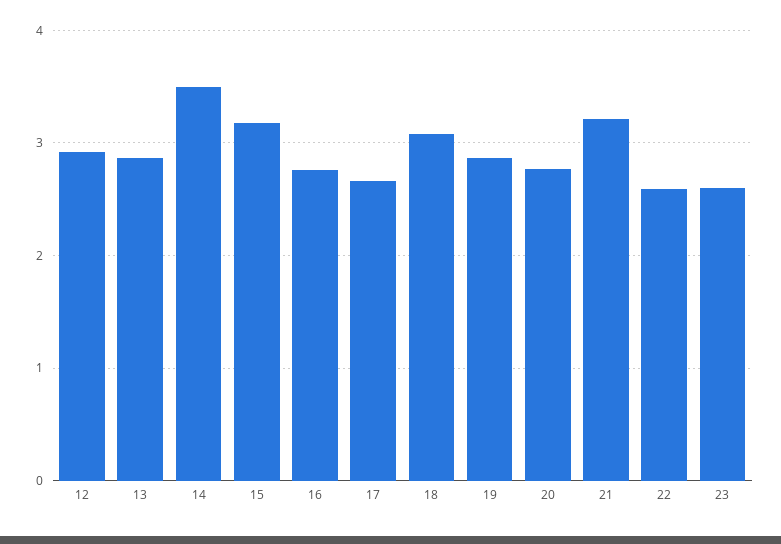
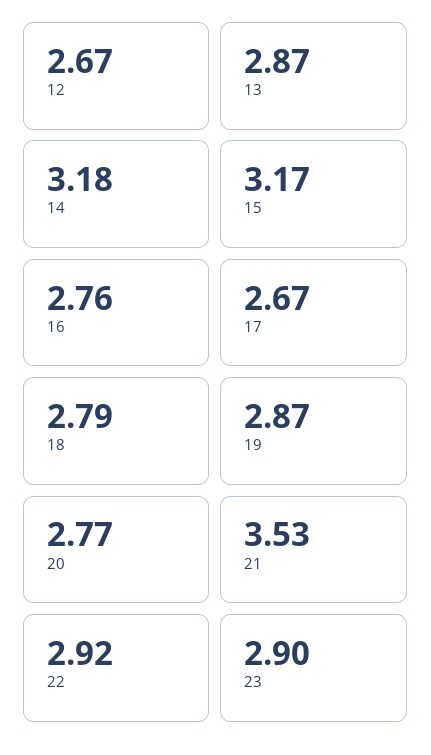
12: 2.9 -> 2.67
14: 3.5 -> 3.18
18: 3.1 -> 2.79
21: 3.2 -> 3.53
22: 2.6 -> 2.92
23: 2.6 -> 2.9

